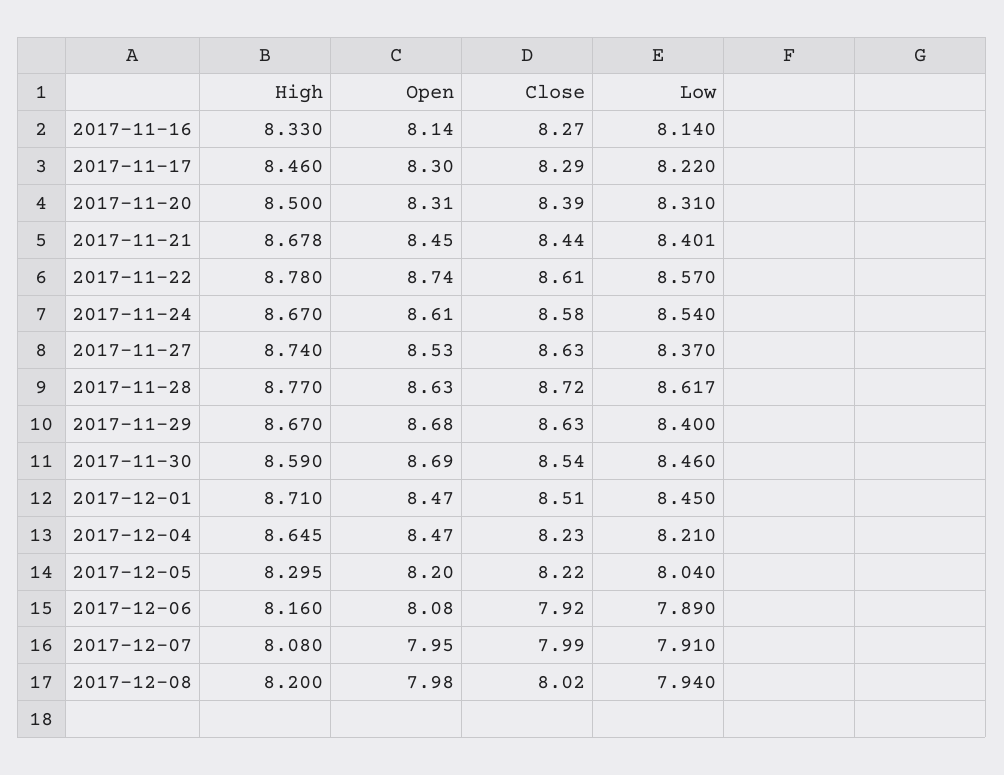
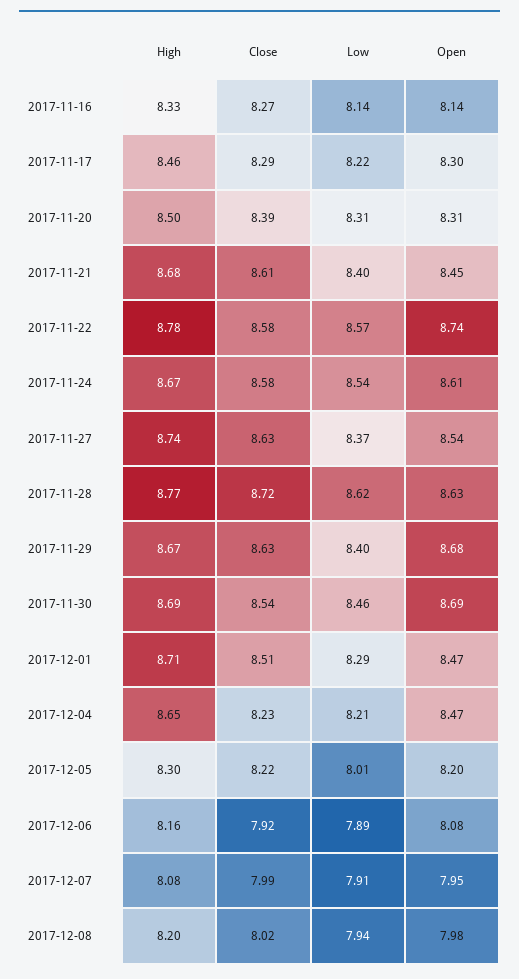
Close, 2017-11-21: 8.44 -> 8.61
Close, 2017-11-22: 8.61 -> 8.58
Open, 2017-11-27: 8.53 -> 8.54
High, 2017-11-30: 8.59 -> 8.69
Low, 2017-12-01: 8.45 -> 8.29
Low, 2017-12-05: 8.04 -> 8.01

